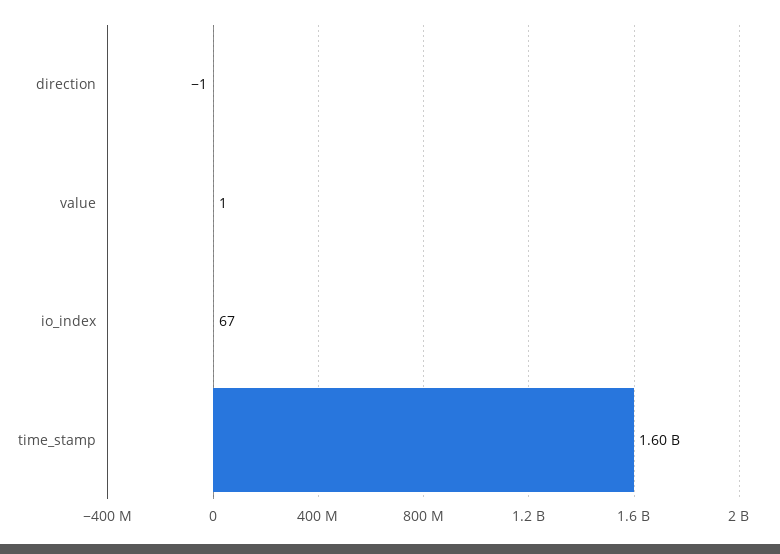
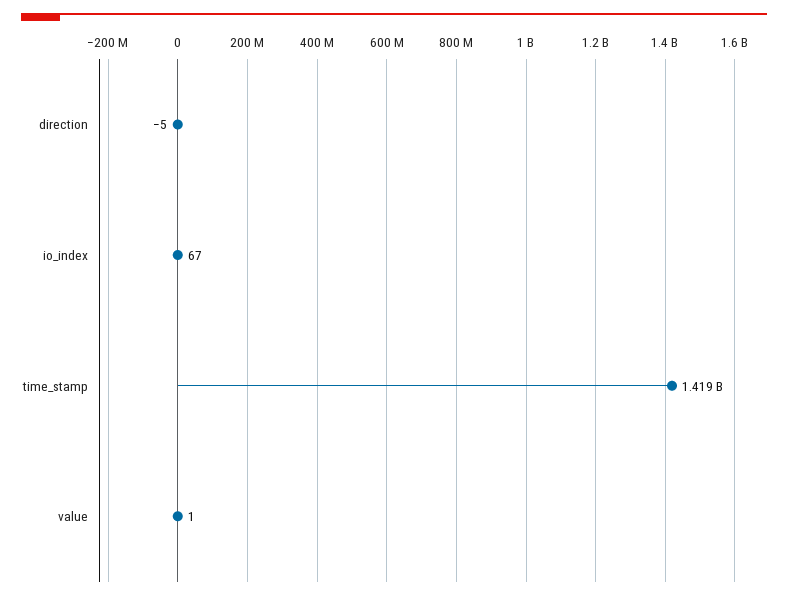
direction: -1 -> -5
time_stamp: 1600000000 -> 1419000000

